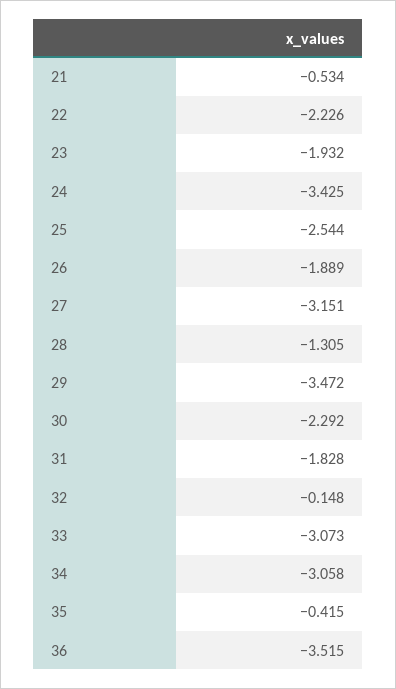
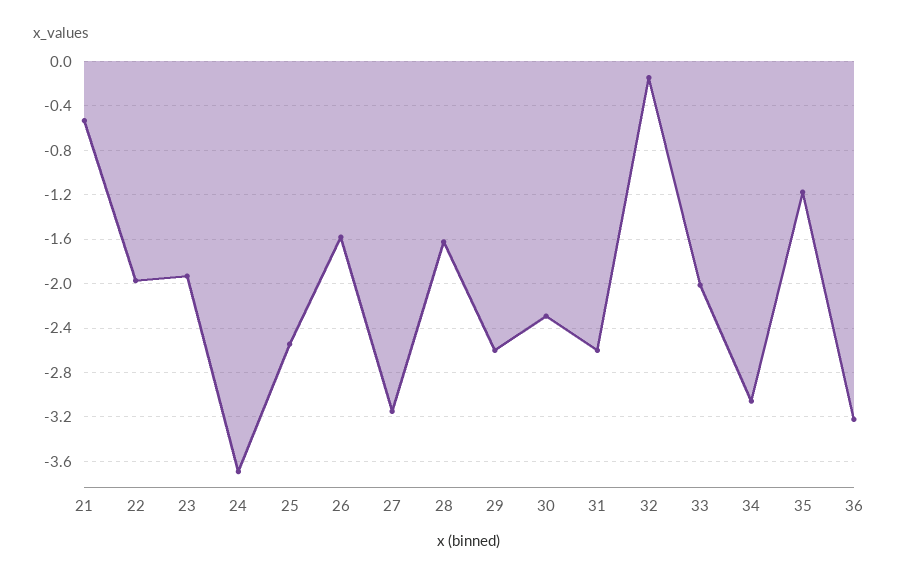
22: -2.226 -> -2
24: -3.425 -> -3.7
26: -1.889 -> -1.6
28: -1.305 -> -1.6
29: -3.472 -> -2.6
31: -1.828 -> -2.6
33: -3.073 -> -2
35: -0.415 -> -1.2
36: -3.515 -> -3.2

